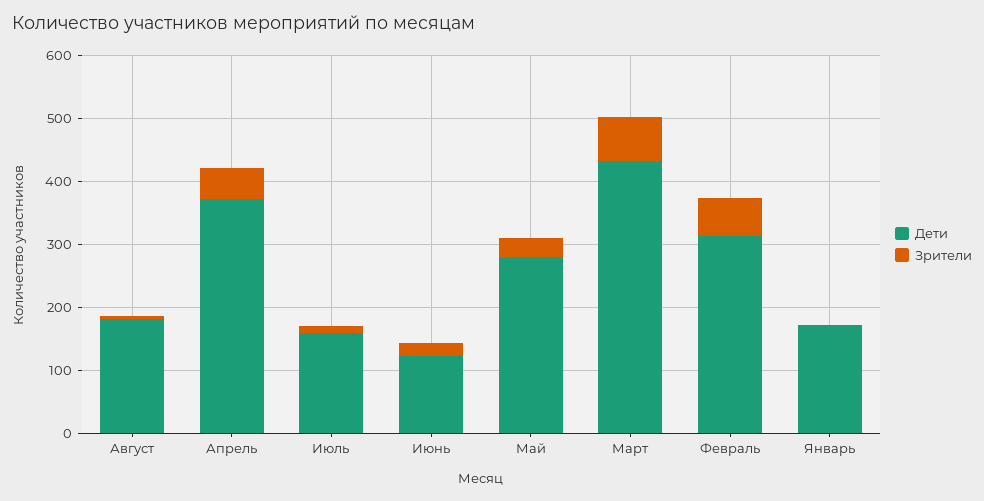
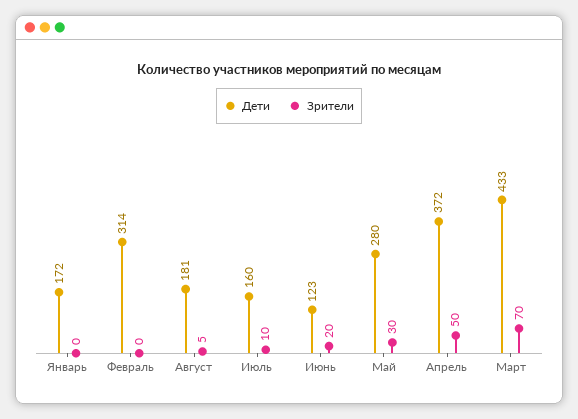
Зрители, Февраль: 60 -> 0

